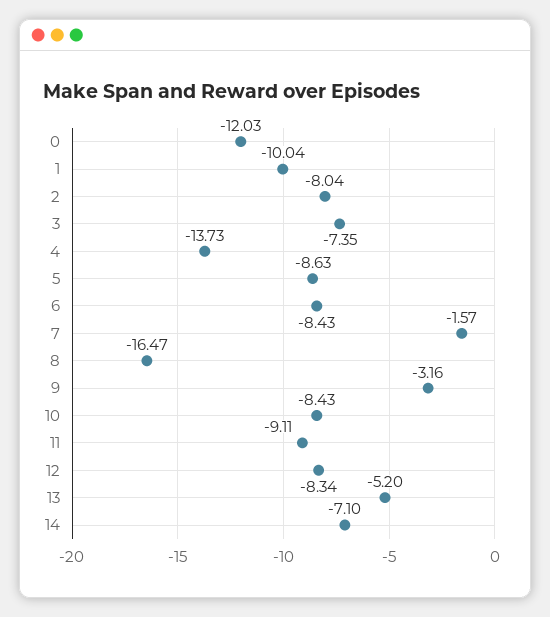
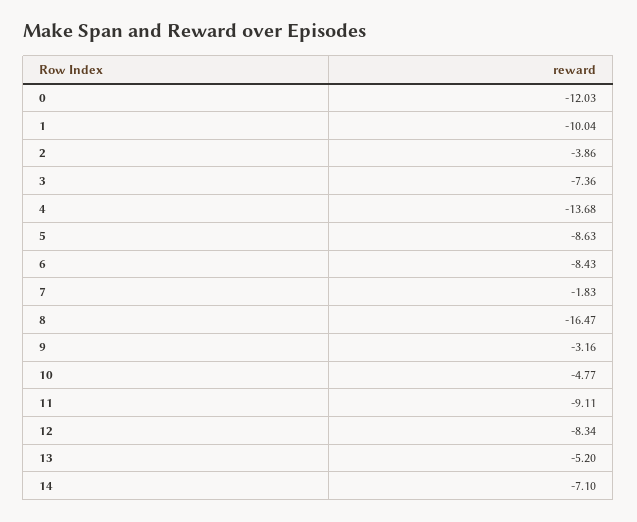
2: -8.04 -> -3.86
3: -7.35 -> -7.36
4: -13.73 -> -13.68
7: -1.57 -> -1.83
10: -8.43 -> -4.77

